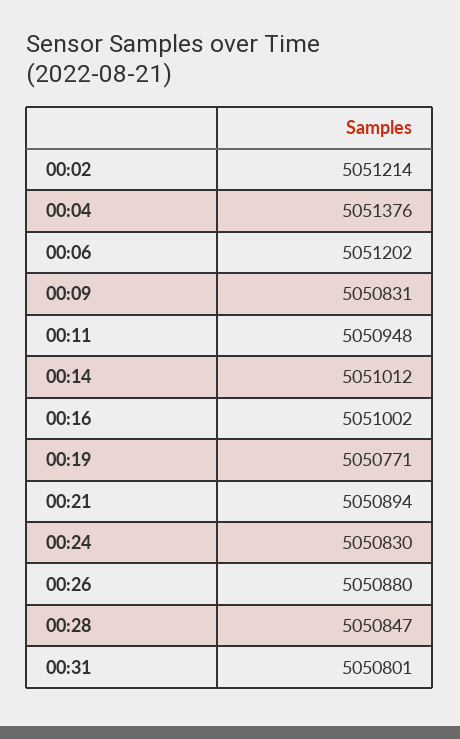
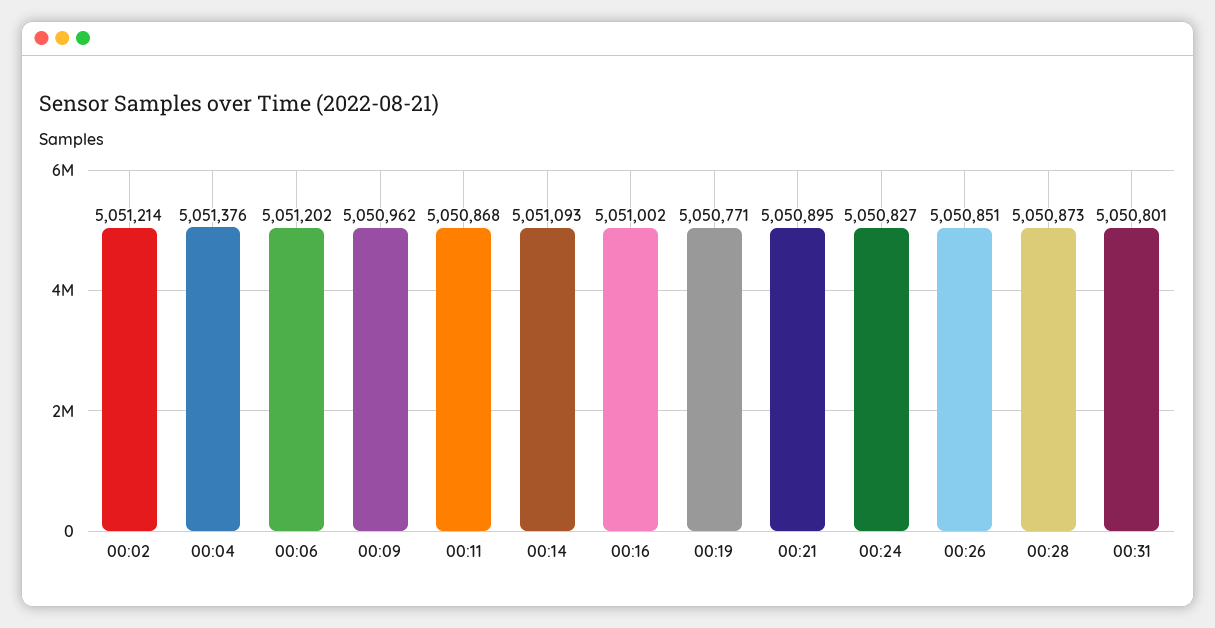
00:09: 5050831 -> 5050962
00:11: 5050948 -> 5050868
00:14: 5051012 -> 5051093
00:21: 5050894 -> 5050895
00:24: 5050830 -> 5050827
00:26: 5050880 -> 5050851
00:28: 5050847 -> 5050873

